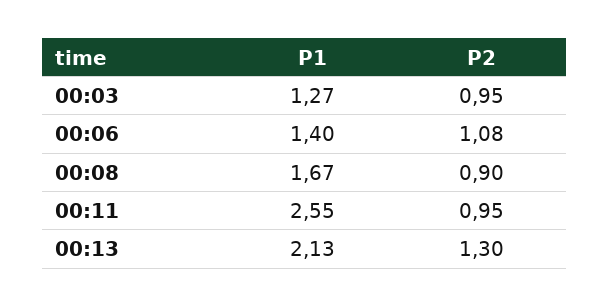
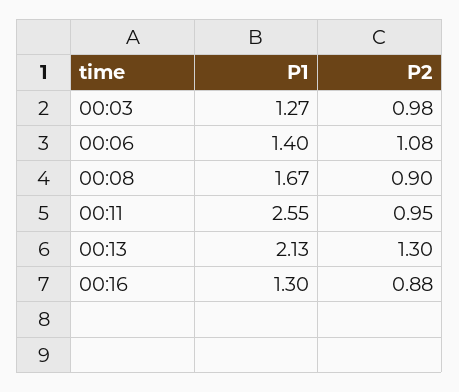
P2, 00:03: 0.95 -> 0.98
P1, 00:16: none -> 1.3
P2, 00:16: none -> 0.88

